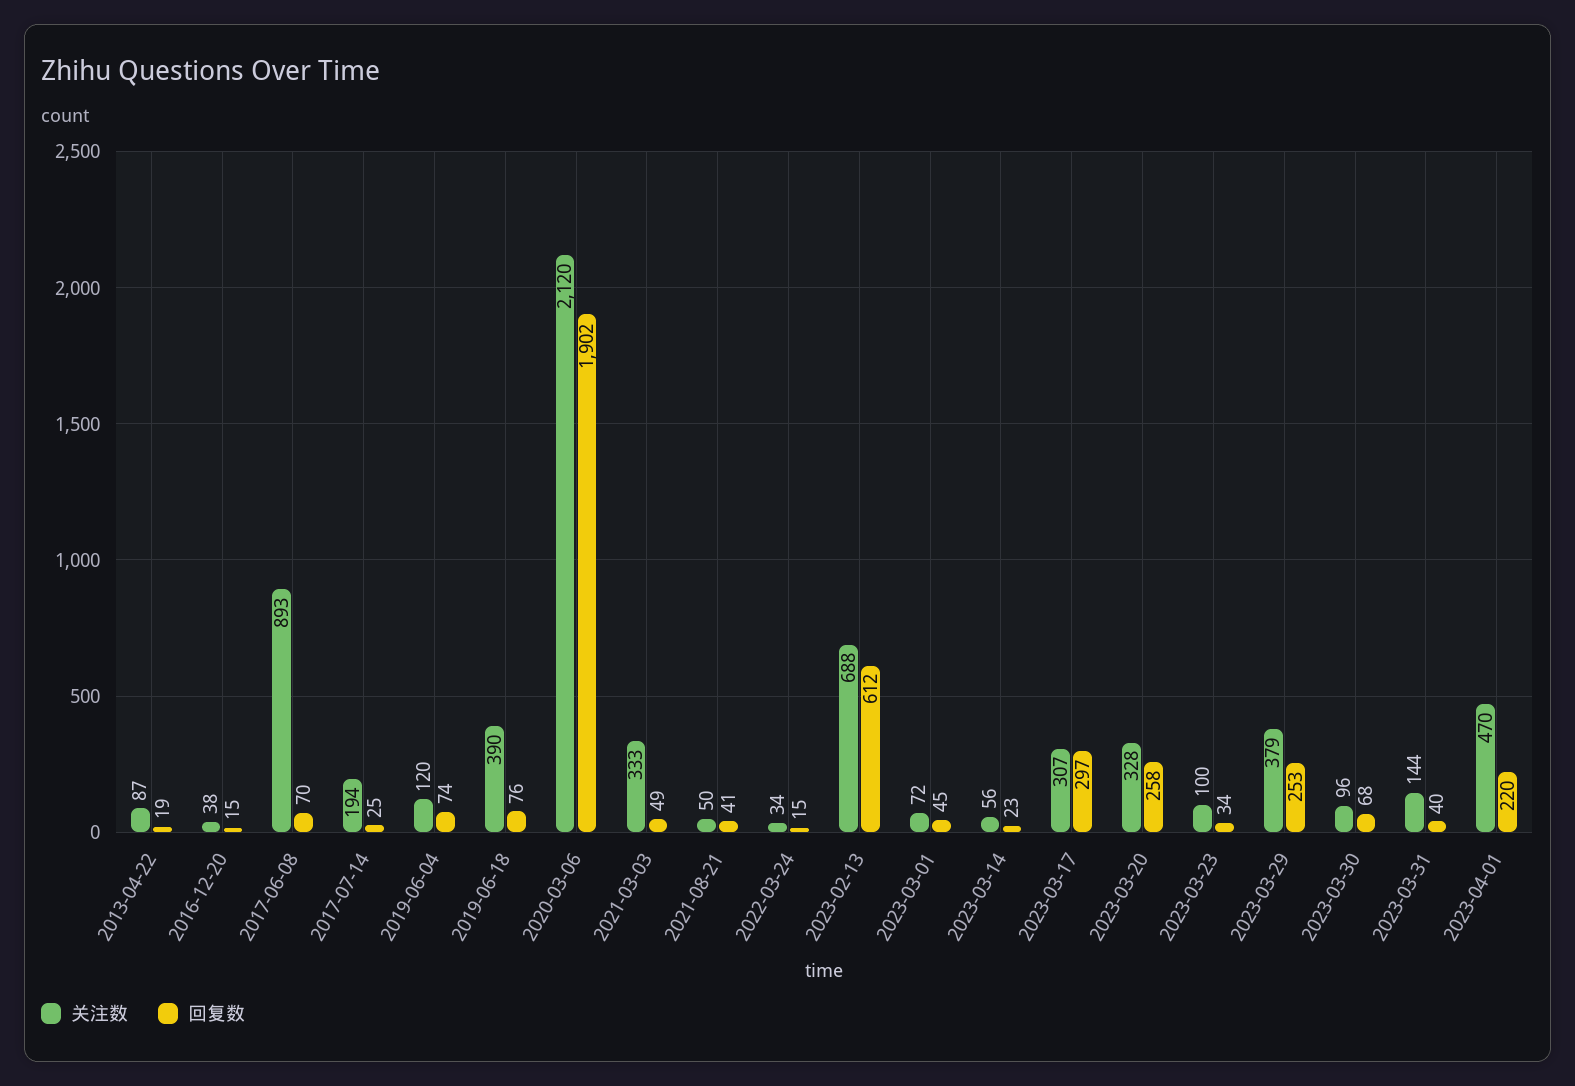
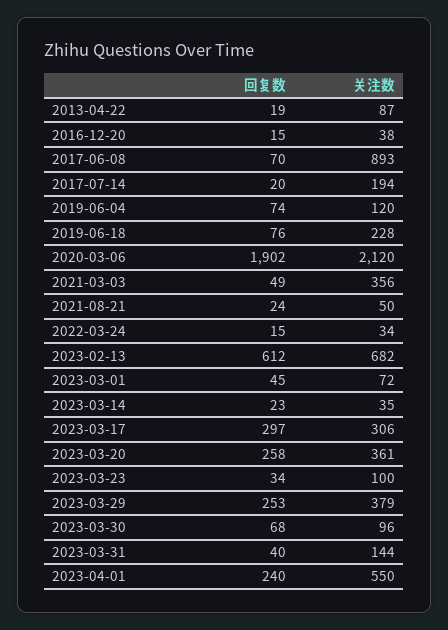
回复数, 2017-07-14: 25 -> 20
关注数, 2019-06-18: 390 -> 228
关注数, 2021-03-03: 333 -> 356
回复数, 2021-08-21: 41 -> 24
关注数, 2023-02-13: 688 -> 682
关注数, 2023-03-14: 56 -> 35
关注数, 2023-03-17: 307 -> 306
关注数, 2023-03-20: 328 -> 361
关注数, 2023-04-01: 470 -> 550
回复数, 2023-04-01: 220 -> 240

